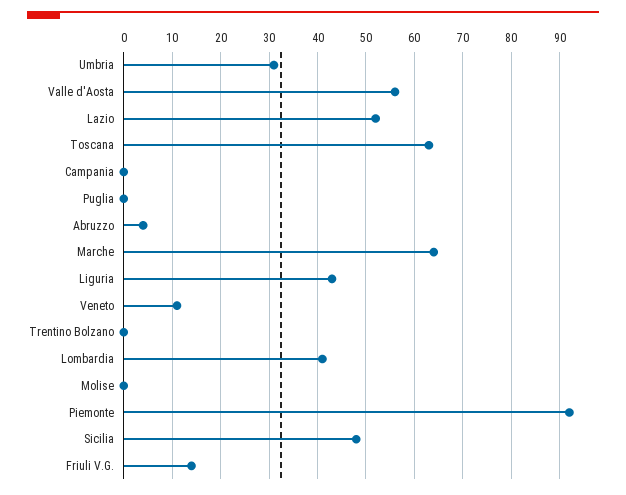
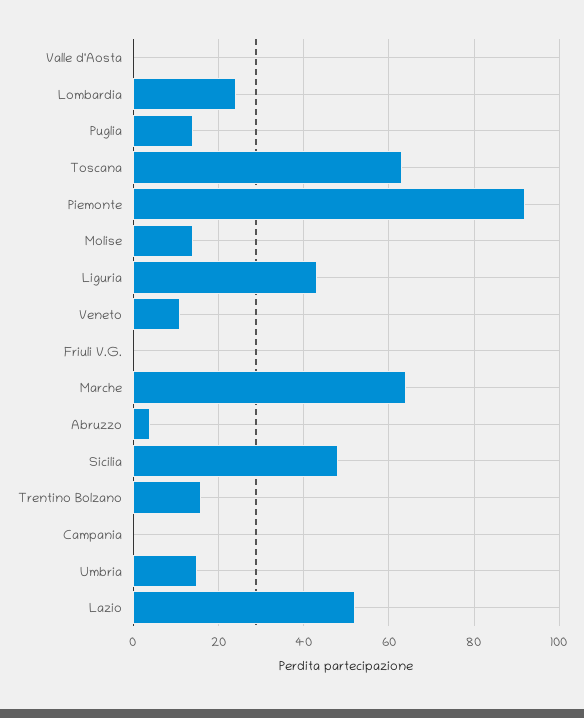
Umbria: 30 -> 15
Valle d'Aosta: 55 -> 0
Puglia: 0 -> 15
Trentino Bolzano: 0 -> 15
Lombardia: 40 -> 25
Molise: 0 -> 15
Friuli V.G.: 15 -> 0

